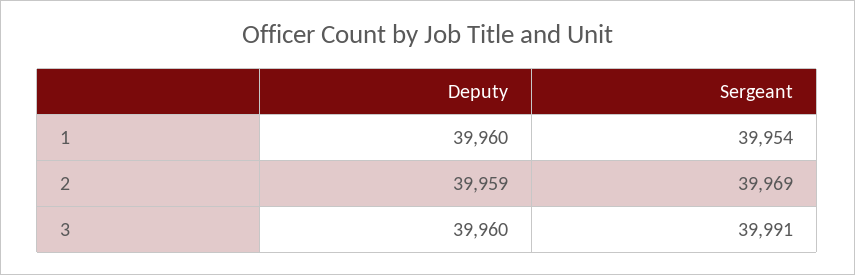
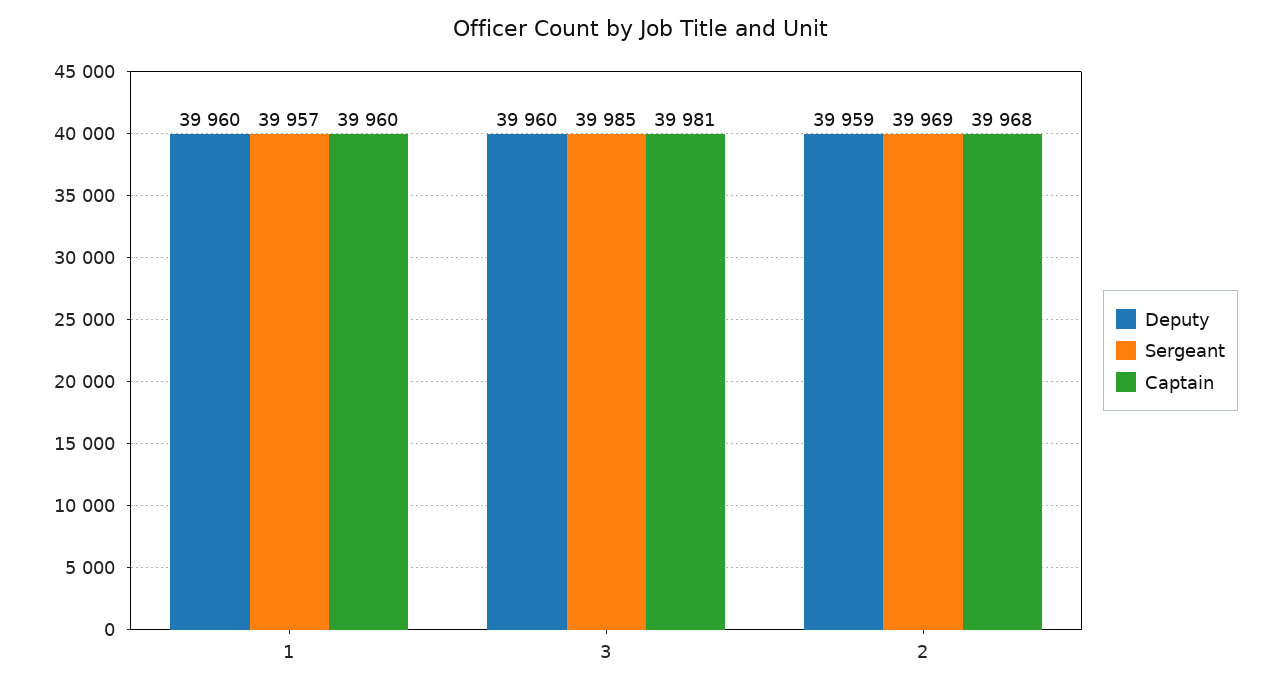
Sergeant, 1: 39954 -> 39957
Sergeant, 3: 39991 -> 39985
Captain, 1: none -> 39960
Captain, 3: none -> 39981
Captain, 2: none -> 39968

